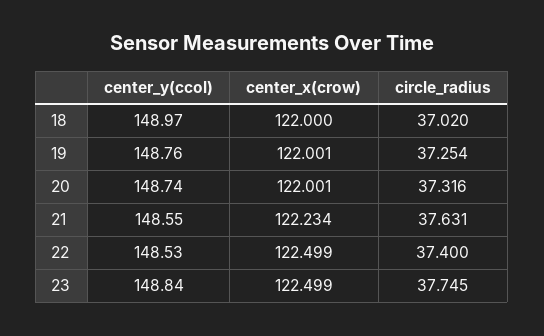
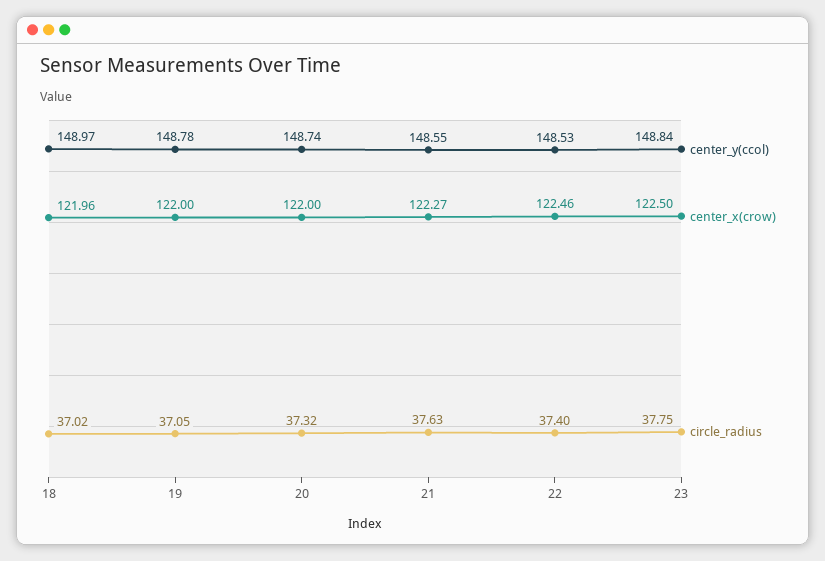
center_x(crow), 18: 122 -> 121.96
center_y(ccol), 19: 148.76 -> 148.78
circle_radius, 19: 37.254 -> 37.05
center_x(crow), 21: 122.234 -> 122.27
center_x(crow), 22: 122.499 -> 122.46

